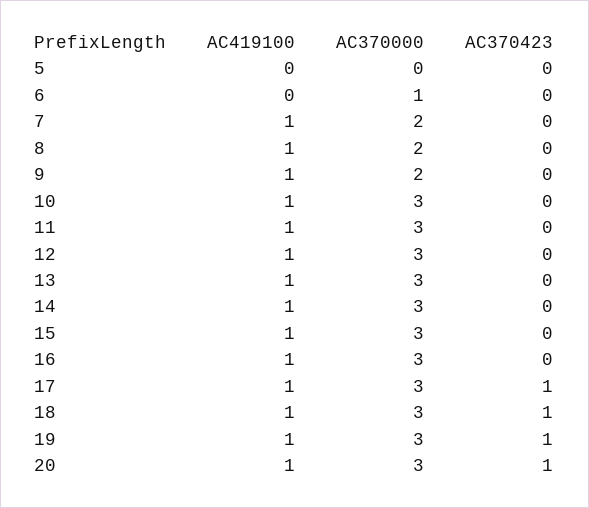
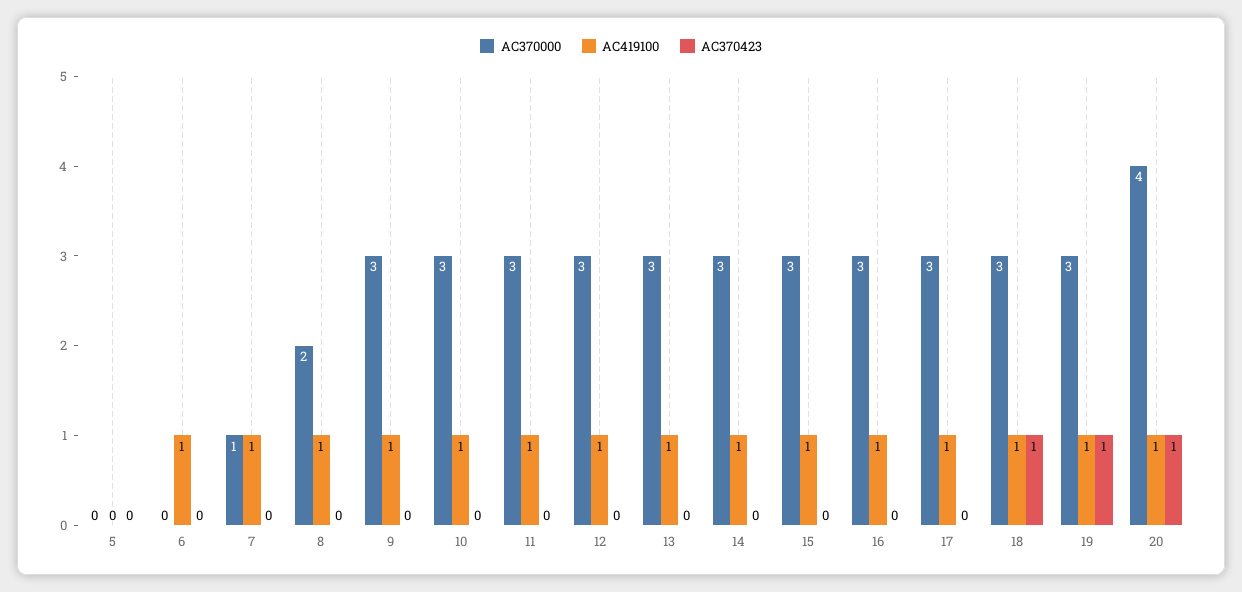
AC419100, 6: 0 -> 1
AC370000, 6: 1 -> 0
AC370000, 7: 2 -> 1
AC370000, 9: 2 -> 3
AC370423, 17: 1 -> 0
AC370000, 20: 3 -> 4

